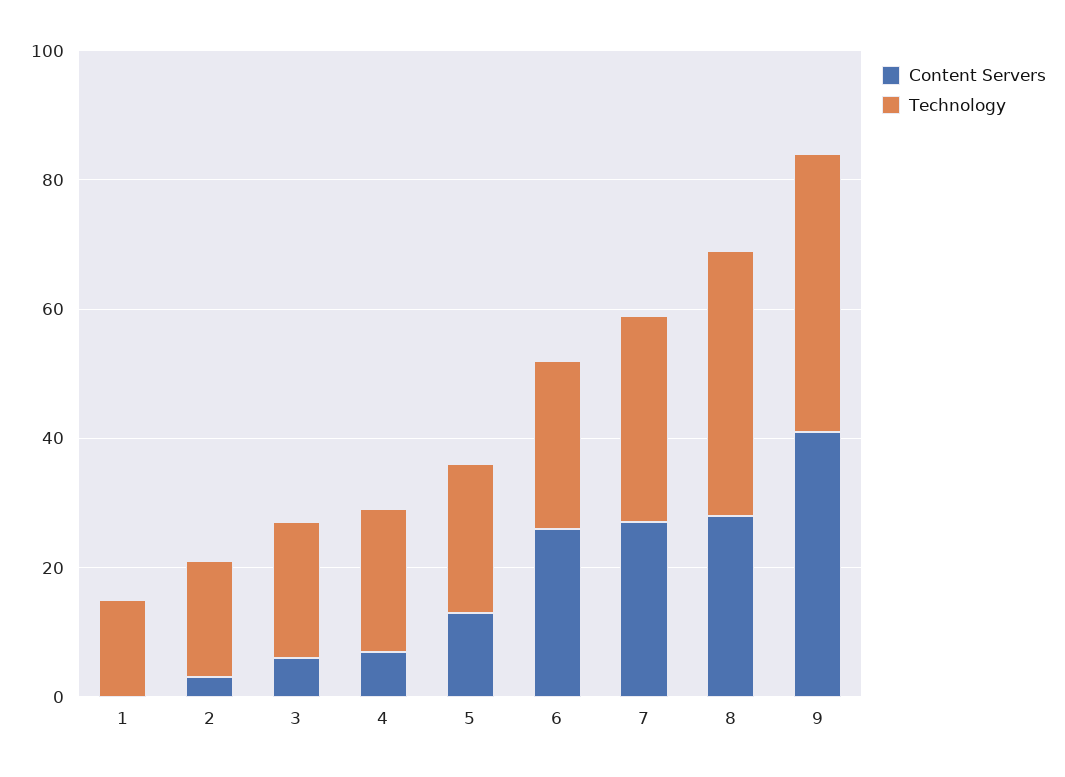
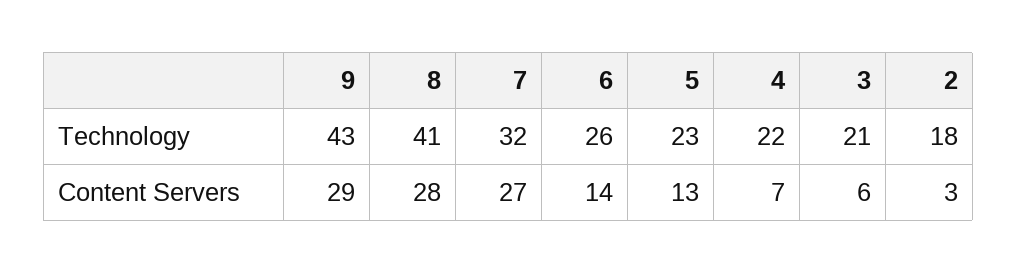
Content Servers, 1: 0 -> none
Technology, 1: 15 -> none
Content Servers, 6: 25 -> 14
Content Servers, 9: 40 -> 29

